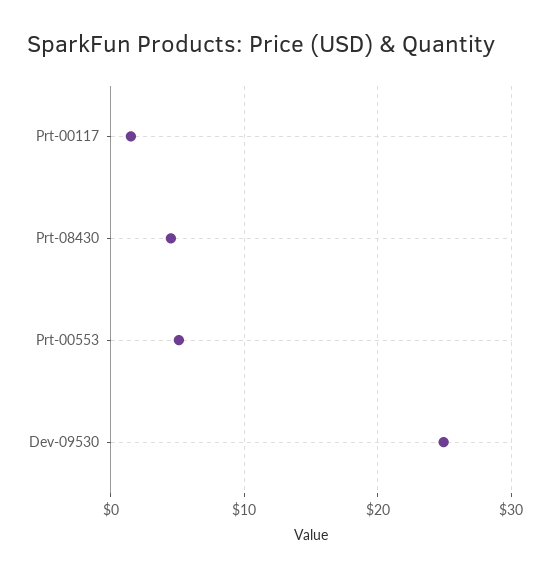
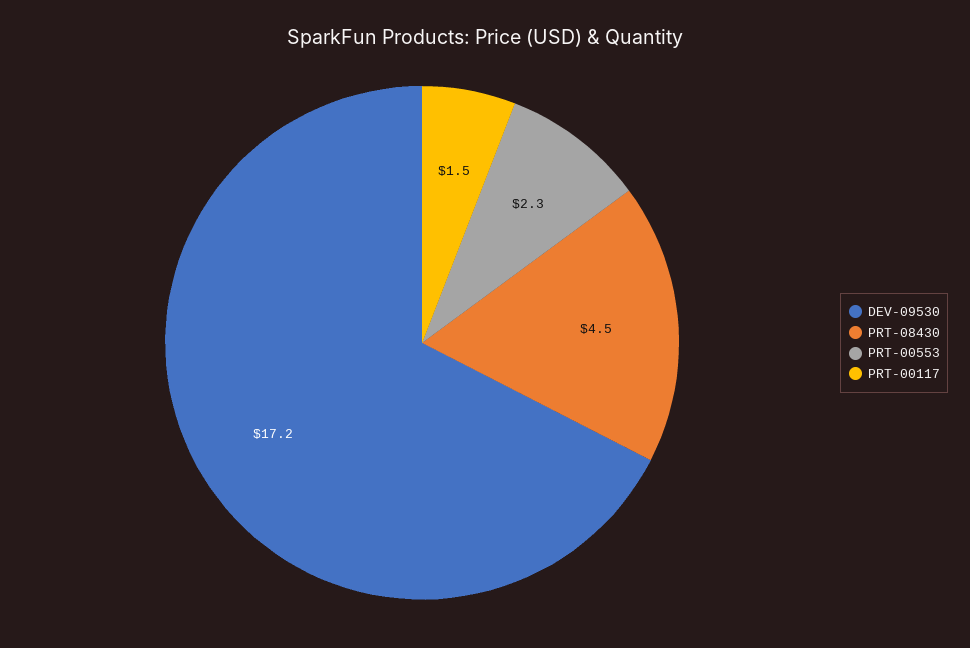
Prt-00553: 5 -> 2.3
Dev-09530: 25 -> 17.2

